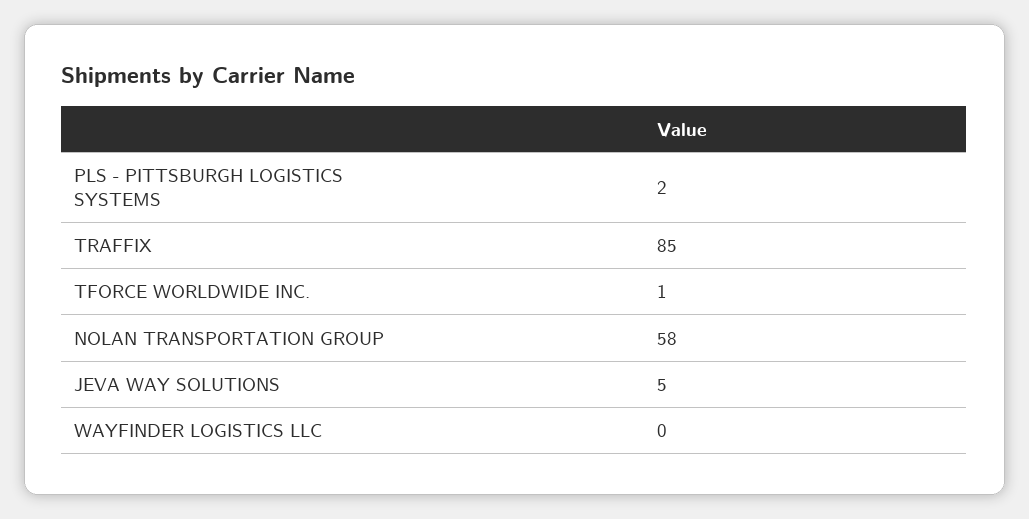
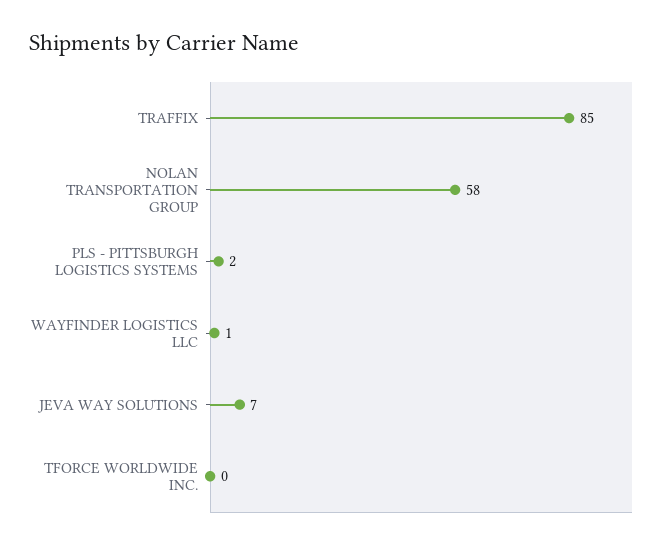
TFORCE WORLDWIDE INC.: 1 -> 0
JEVA WAY SOLUTIONS: 5 -> 7
WAYFINDER LOGISTICS LLC: 0 -> 1

